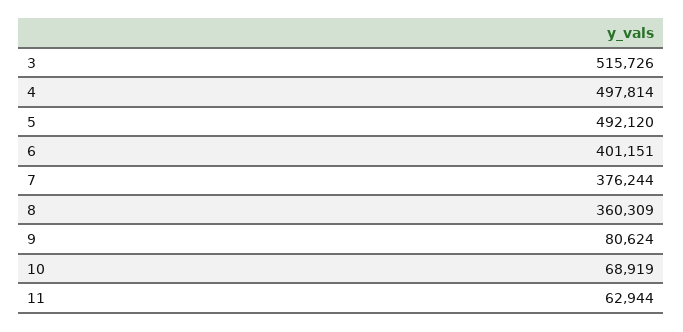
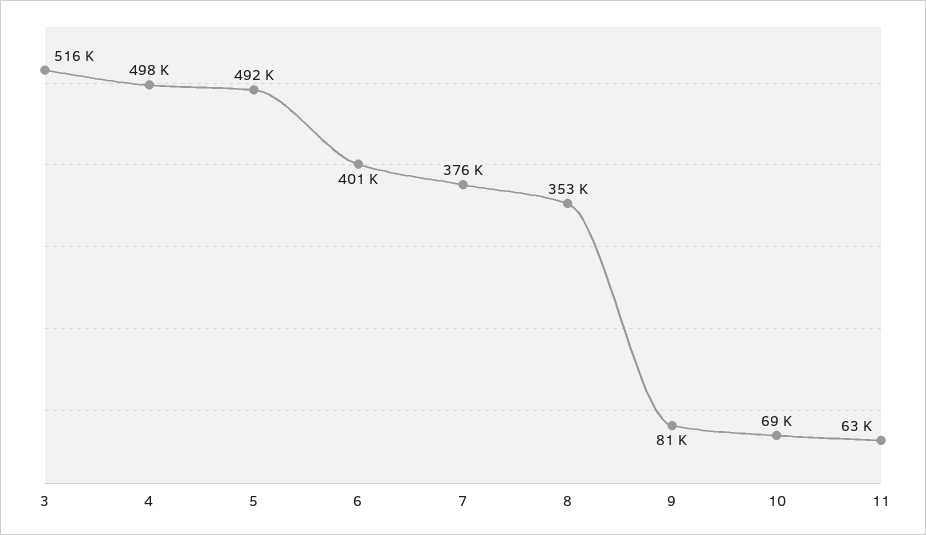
8: 360309 -> 353000

